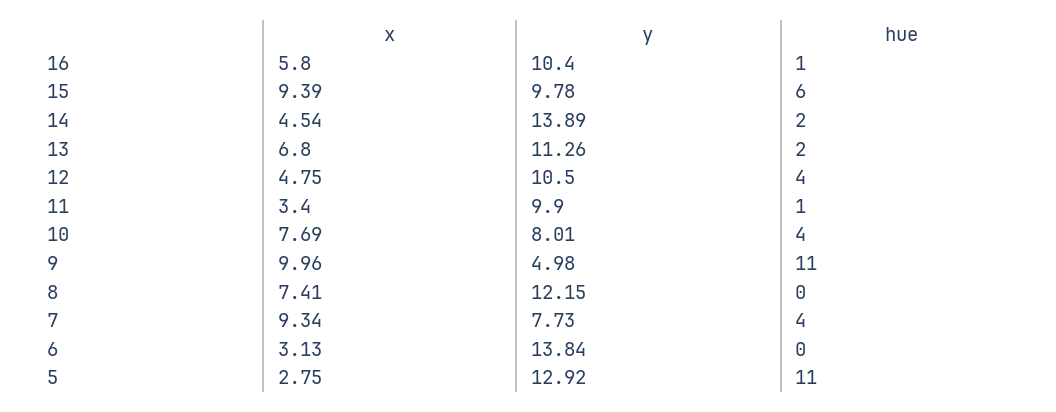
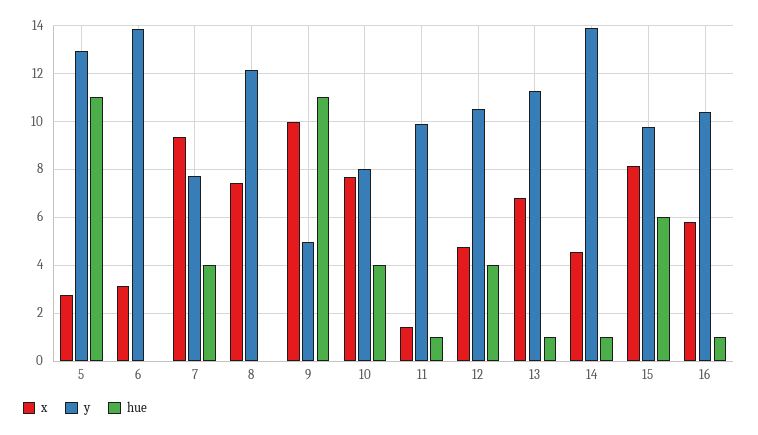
x, 15: 9.39 -> 8
hue, 14: 2 -> 1
hue, 13: 2 -> 1
x, 11: 3.4 -> 1.5

